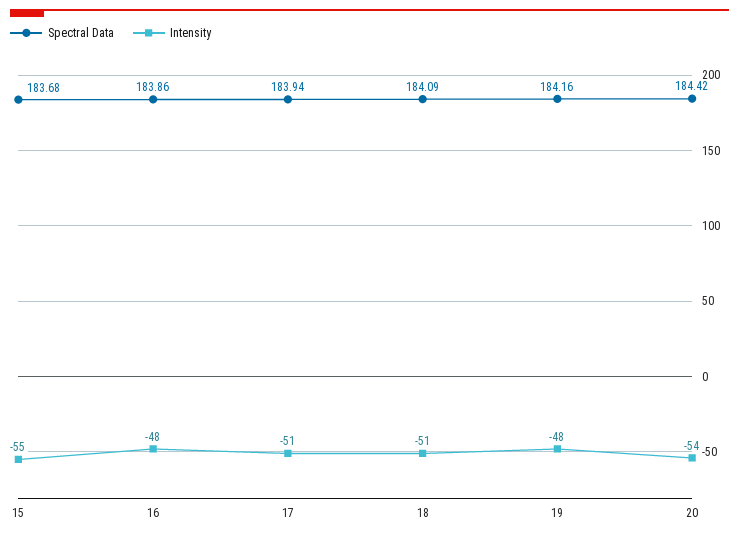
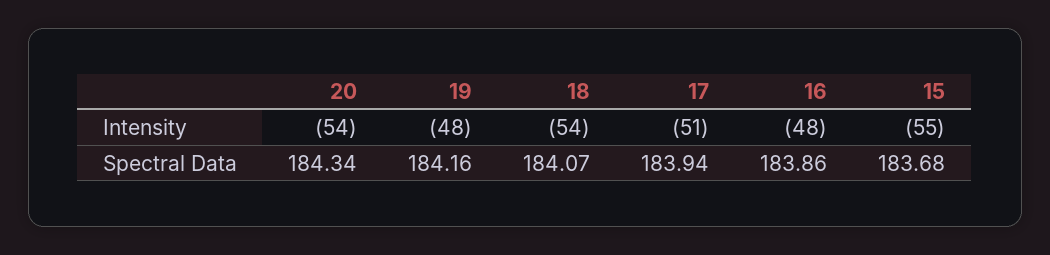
Spectral Data, 18: 184.09 -> 184.07
Intensity, 18: -51 -> -54
Spectral Data, 20: 184.42 -> 184.34

